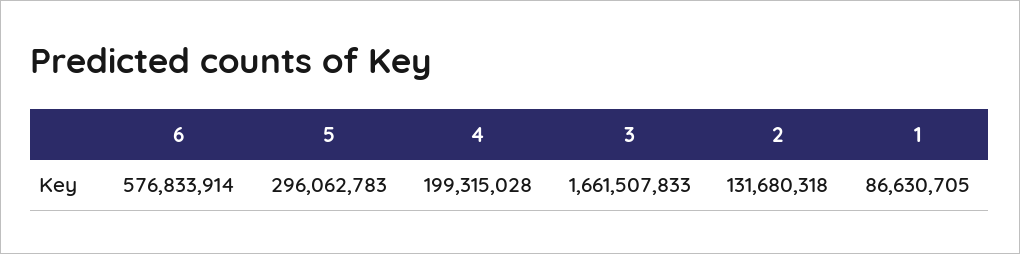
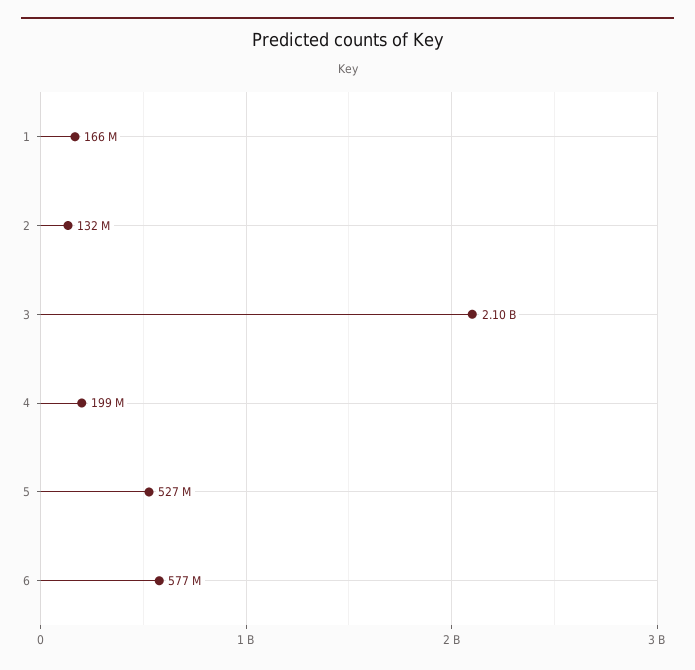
5: 296062783 -> 527000000
3: 1661507833 -> 2100000000
1: 86630705 -> 166000000

